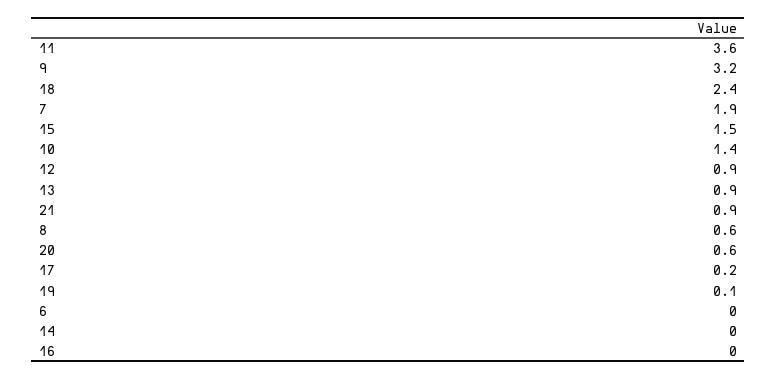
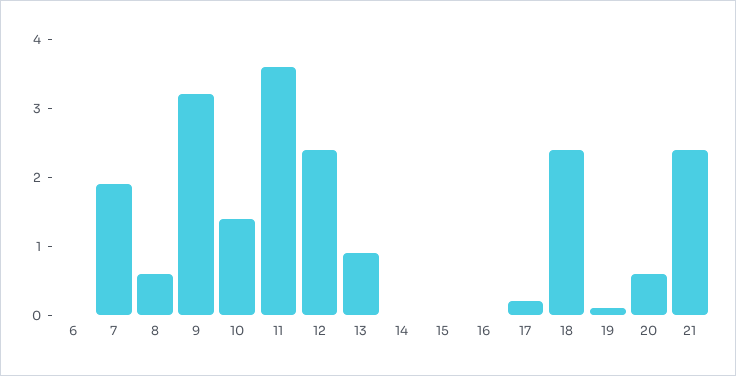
15: 1.5 -> 0
12: 0.9 -> 2.5
21: 0.9 -> 2.5

